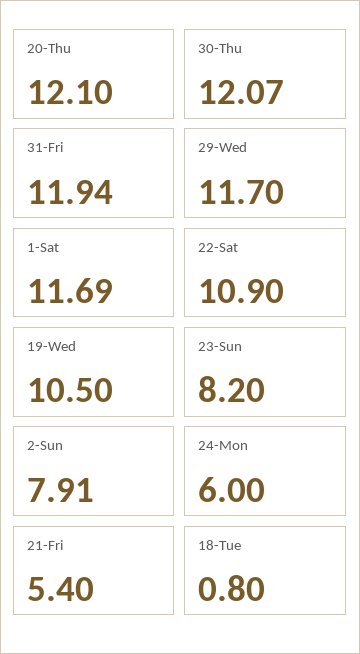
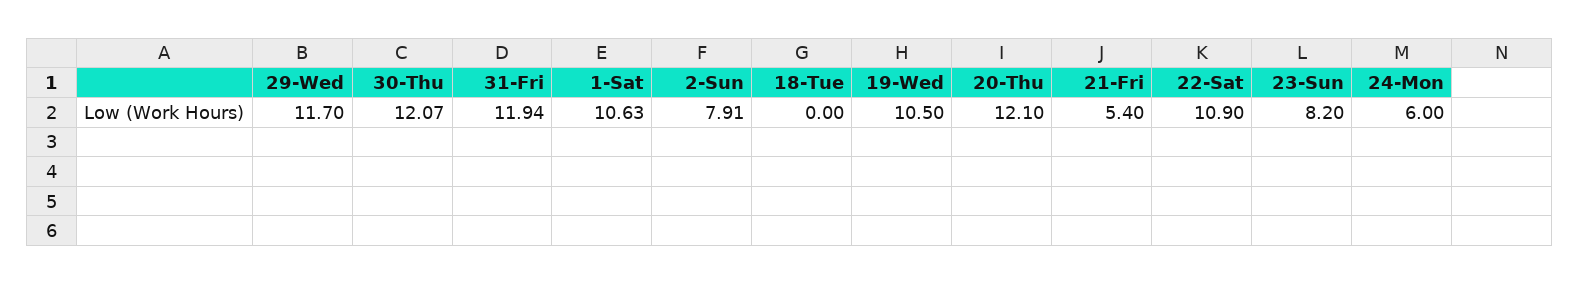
1-Sat: 11.69 -> 10.63
18-Tue: 0.8 -> 0

